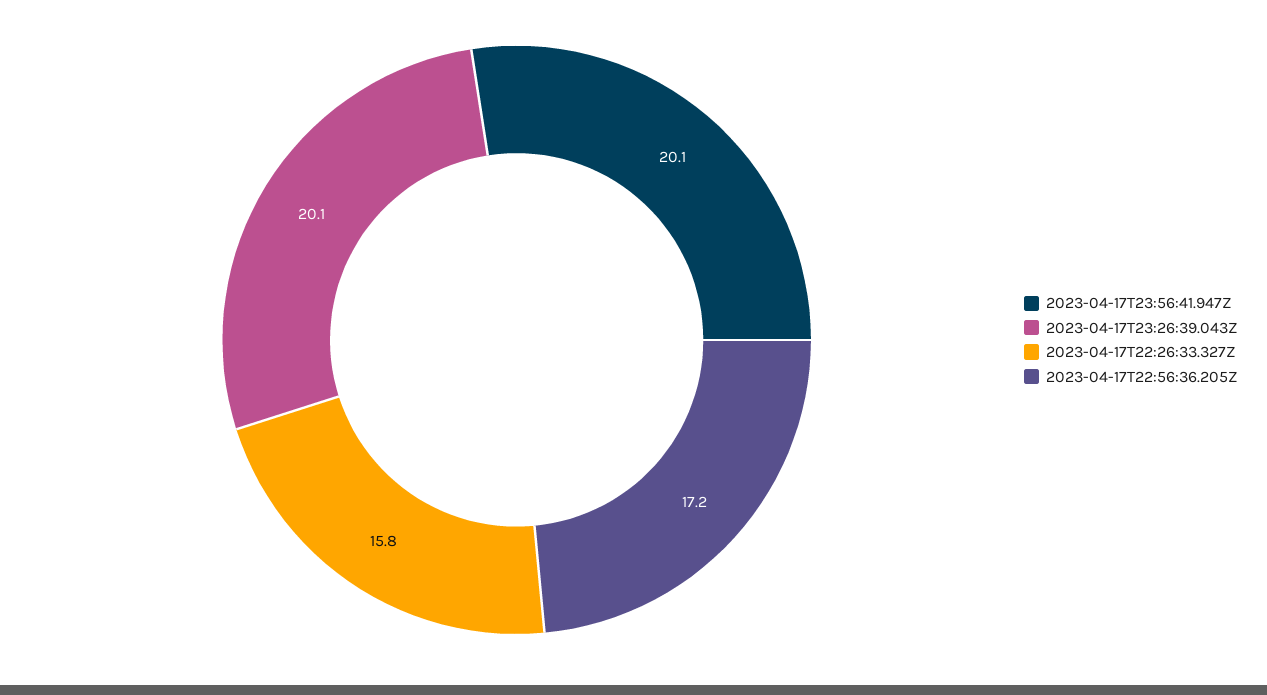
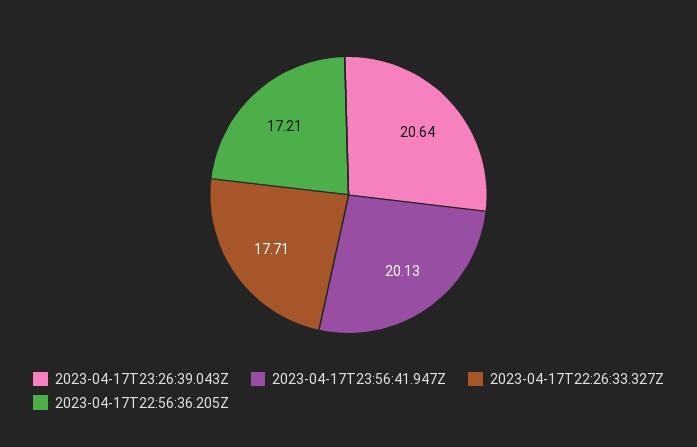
2023-04-17T23:26:39.043Z: 20.1 -> 20.64
2023-04-17T22:26:33.327Z: 15.8 -> 17.71

